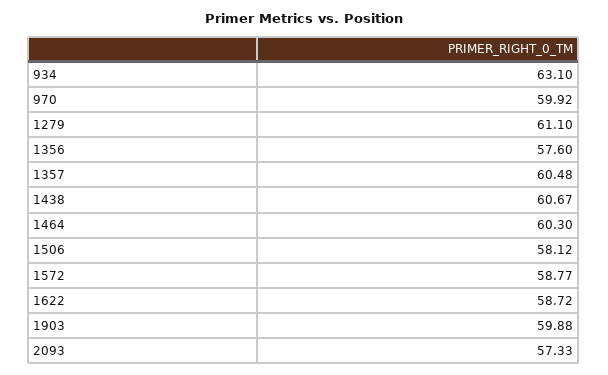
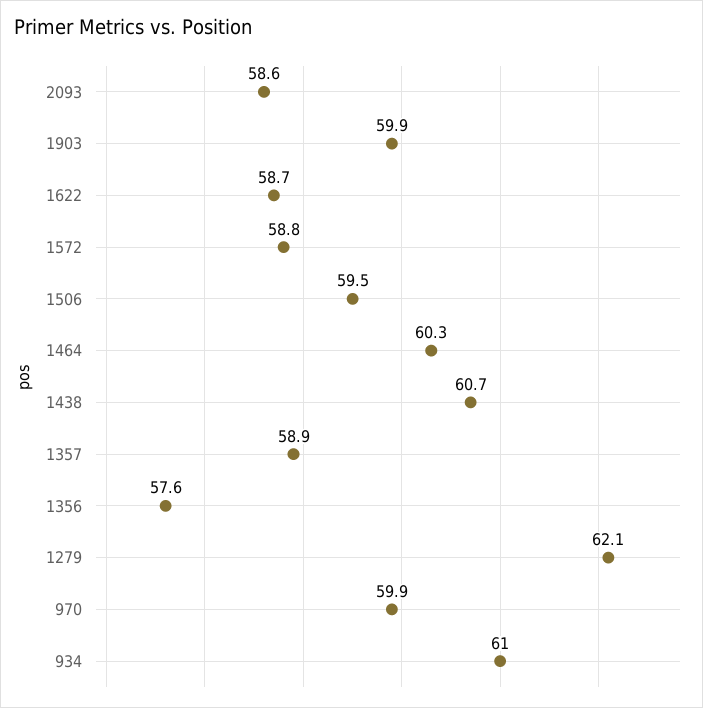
934: 63.1 -> 61
1279: 61.1 -> 62.1
1357: 60.48 -> 58.9
1506: 58.12 -> 59.5
2093: 57.33 -> 58.6

